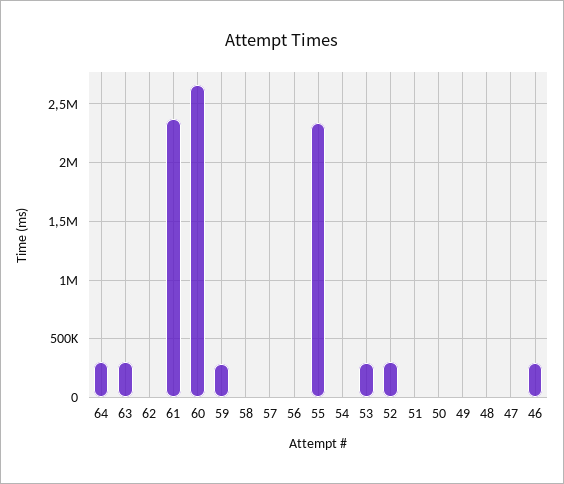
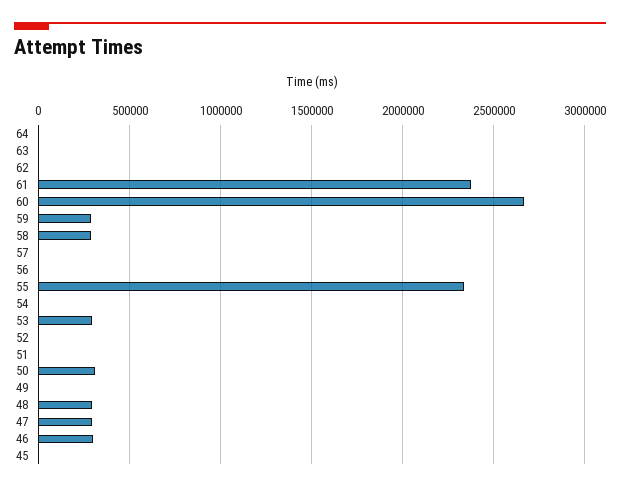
64: 300000 -> 0
63: 300000 -> 0
58: 0 -> 300000
52: 300000 -> 0
50: 0 -> 300000
48: 0 -> 300000
47: 0 -> 300000
45: none -> 0

